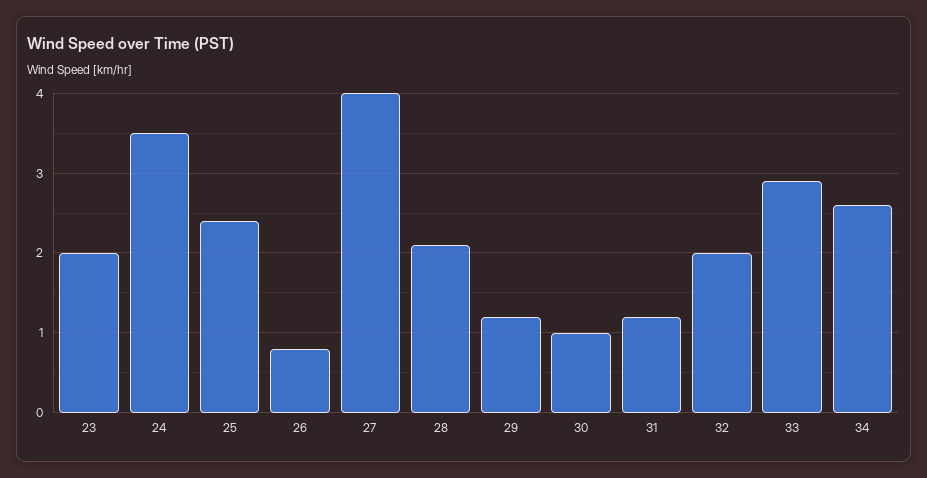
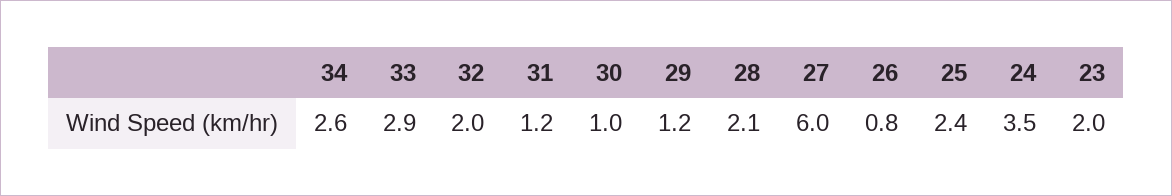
27: 4 -> 6

